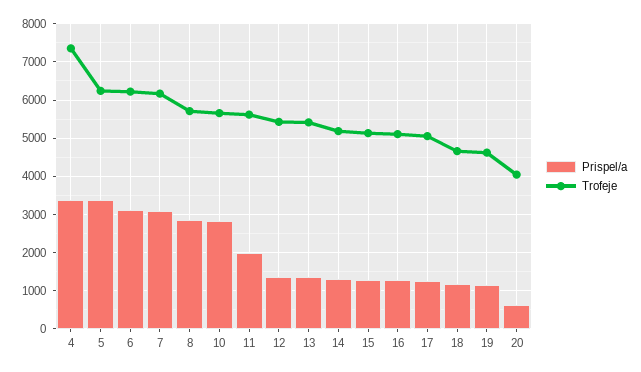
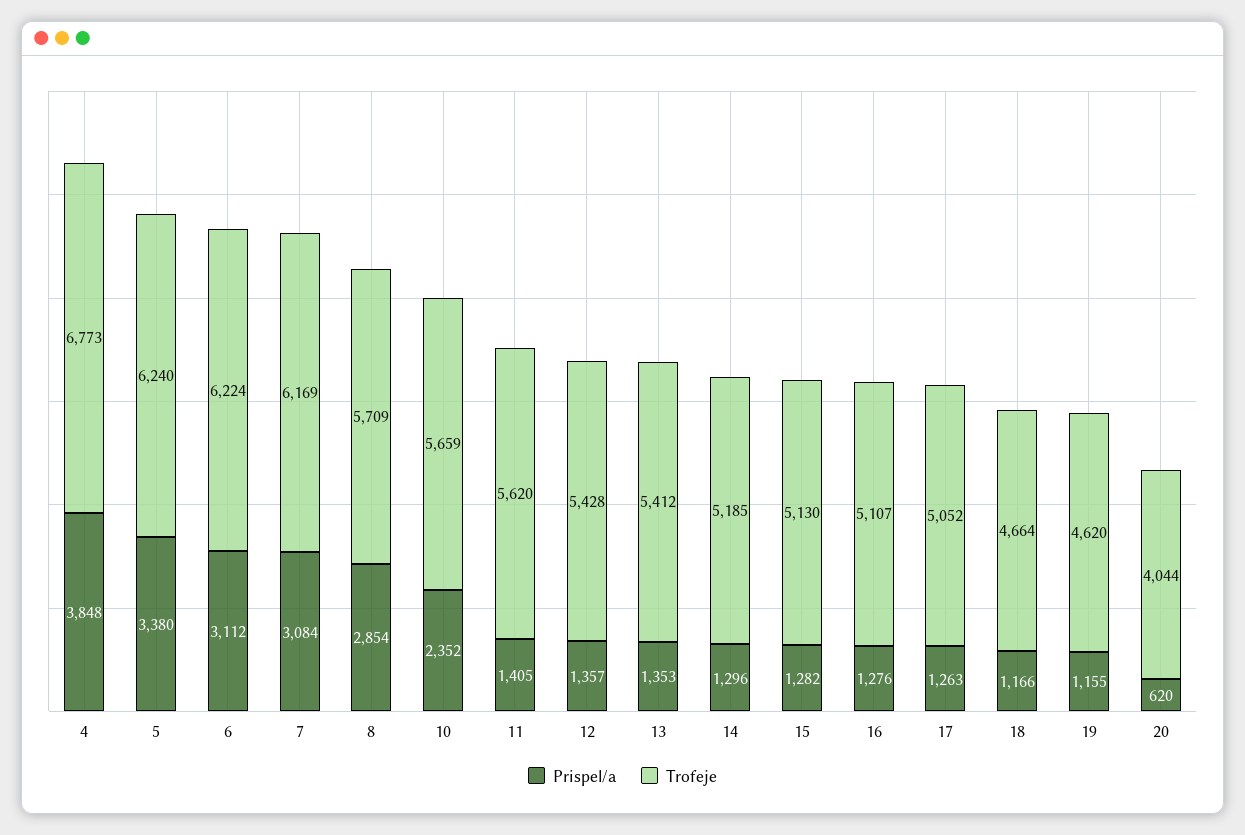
Prispel/a, 4: 3400 -> 3848
Trofeje, 4: 7400 -> 6773
Prispel/a, 10: 2800 -> 2352
Prispel/a, 11: 2000 -> 1405

